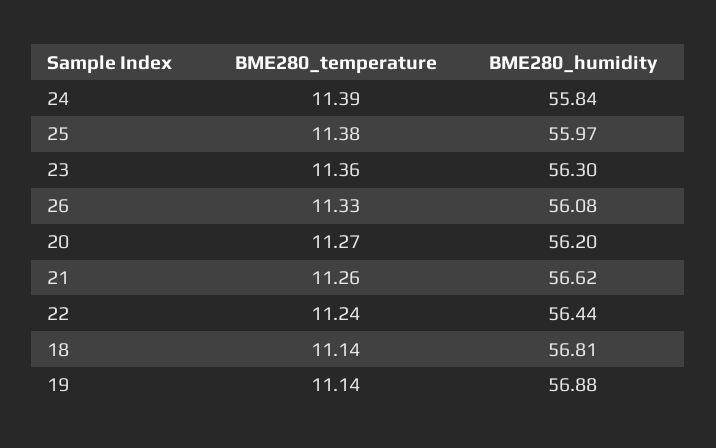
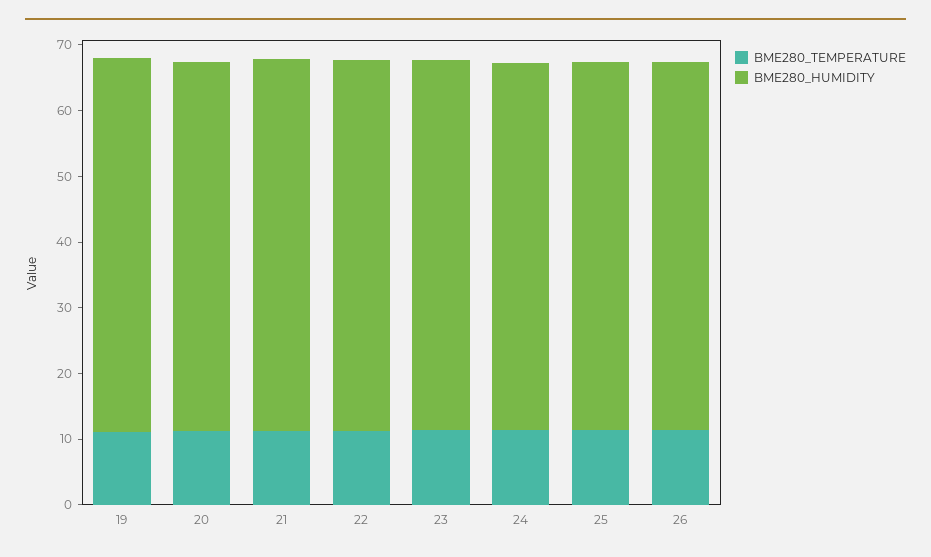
BME280_temperature, 18: 11.14 -> none
BME280_humidity, 18: 56.81 -> none

